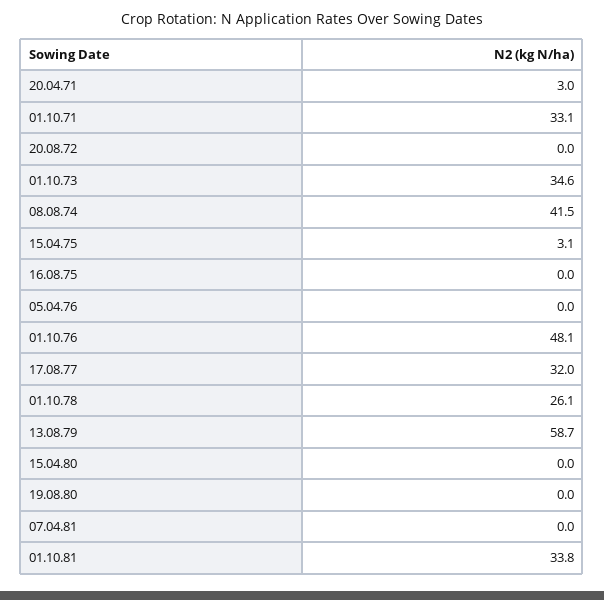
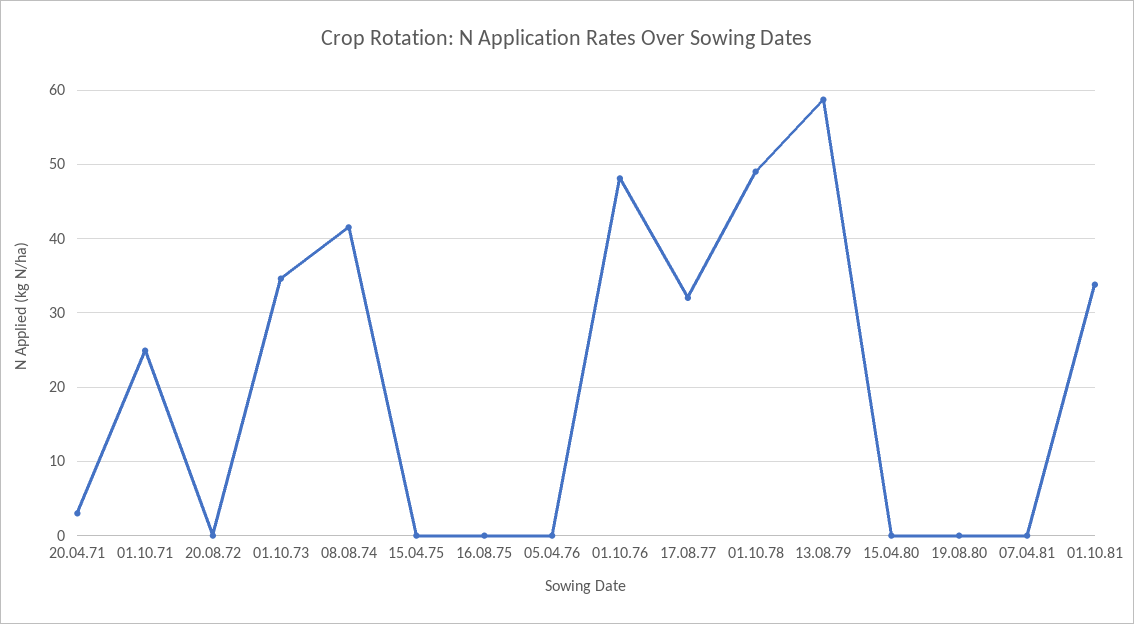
01.10.71: 33.1 -> 25
15.04.75: 3.1 -> 0
01.10.78: 26.1 -> 49

